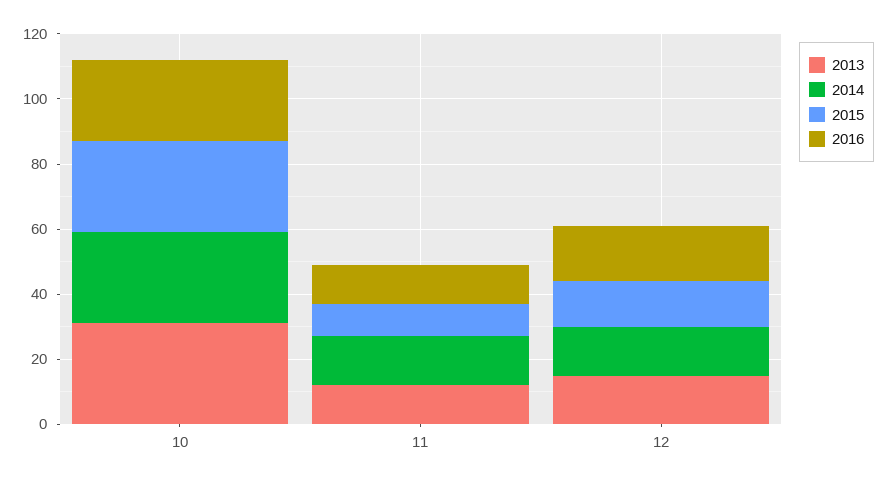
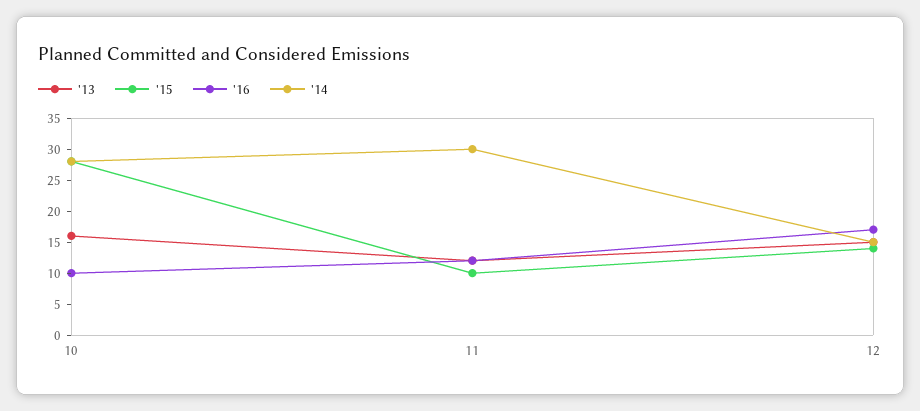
2013, 10: 30 -> 15
2016, 10: 25 -> 10
2014, 11: 15 -> 30

